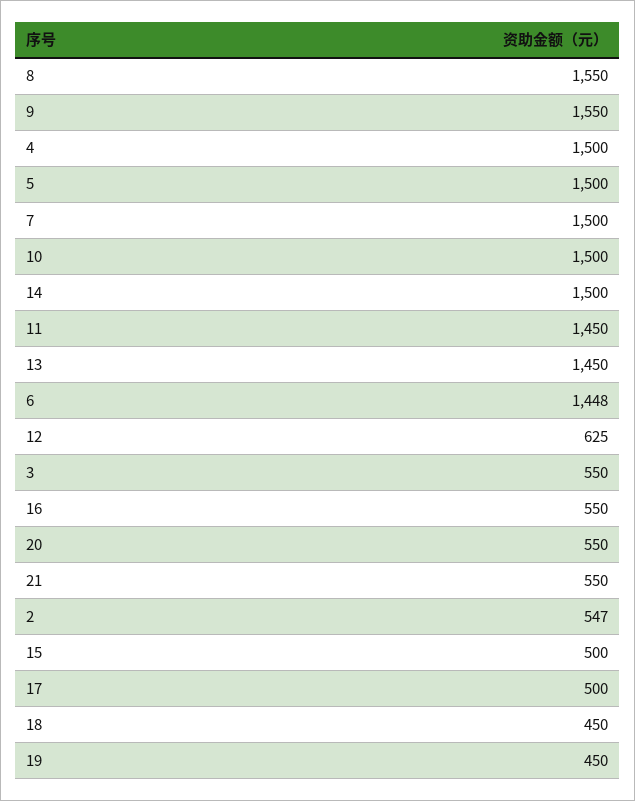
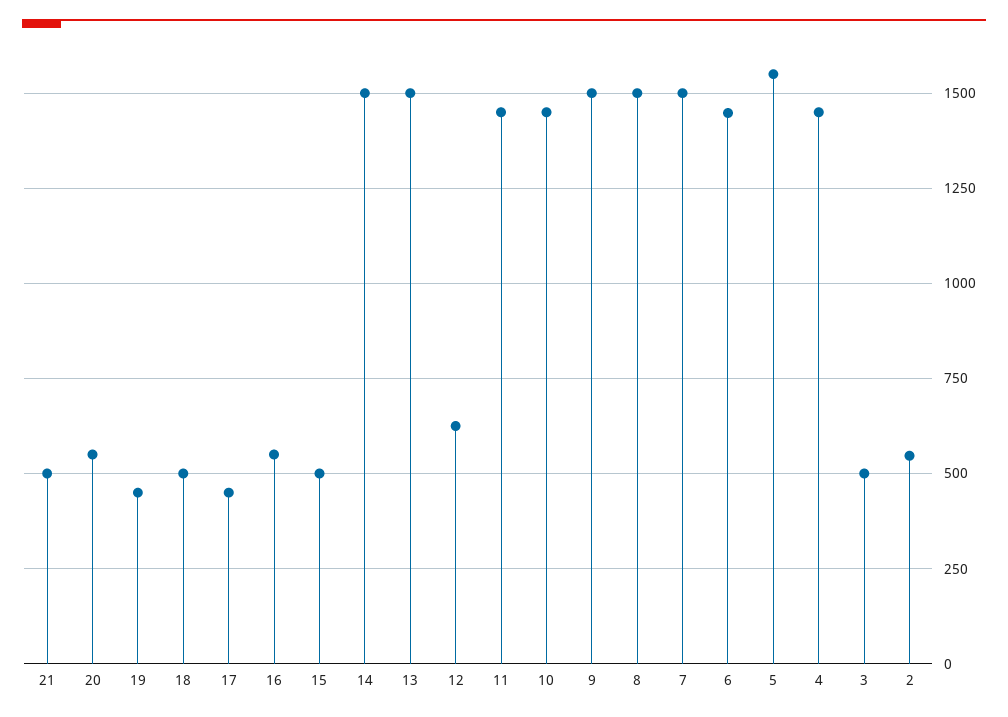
8: 1550 -> 1500
9: 1550 -> 1500
4: 1500 -> 1450
5: 1500 -> 1550
10: 1500 -> 1450
13: 1450 -> 1500
3: 550 -> 500
21: 550 -> 500
17: 500 -> 450
18: 450 -> 500

